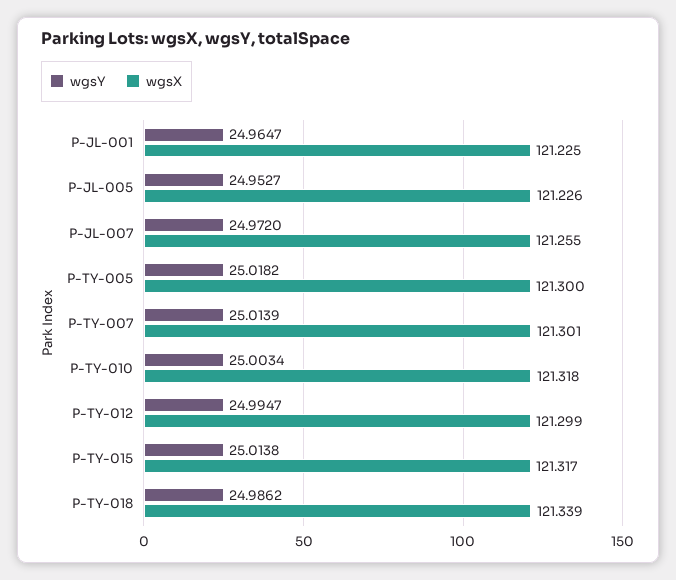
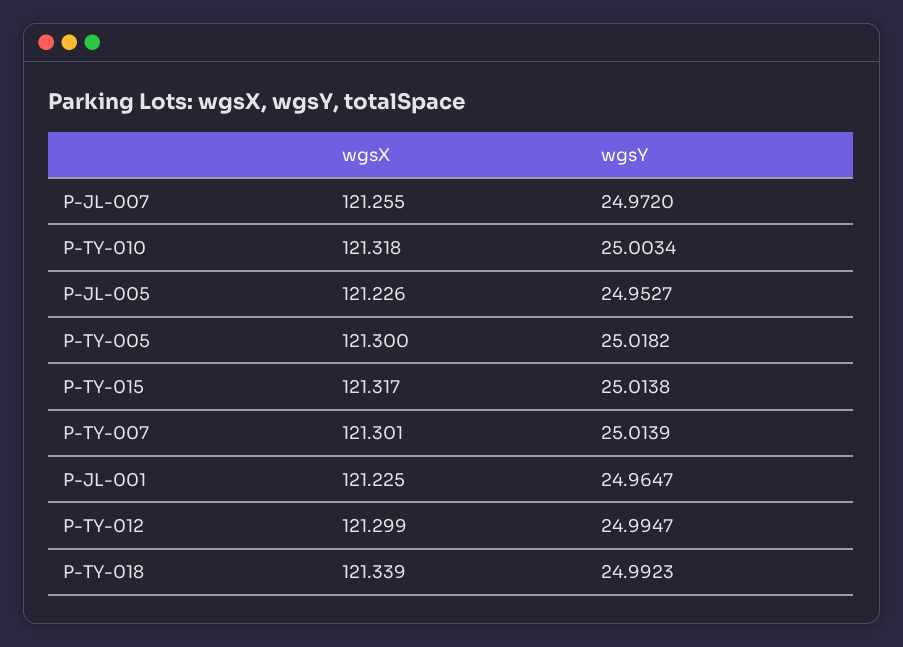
wgsY, P-TY-018: 24.9862 -> 24.9923

